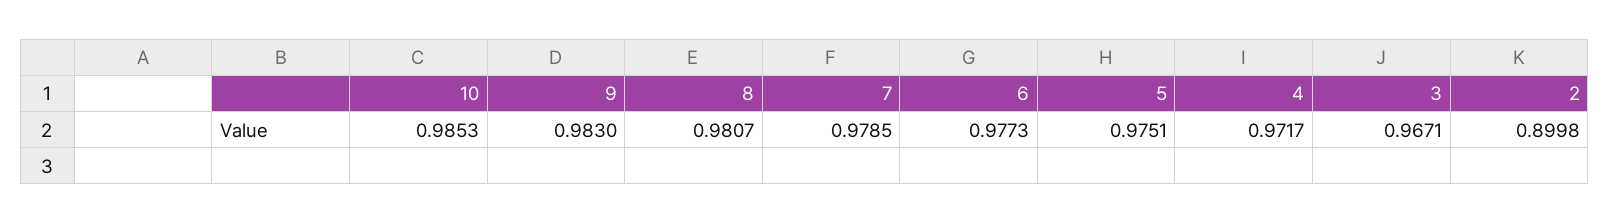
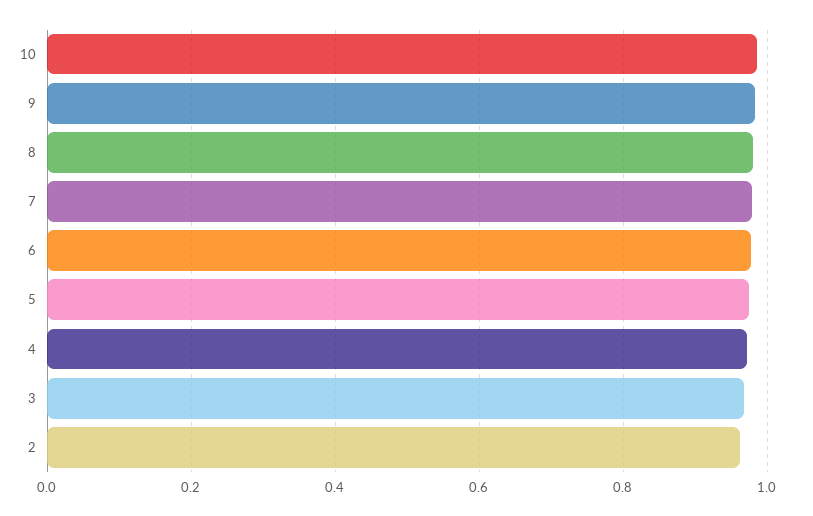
2: 0.8998 -> 0.96

